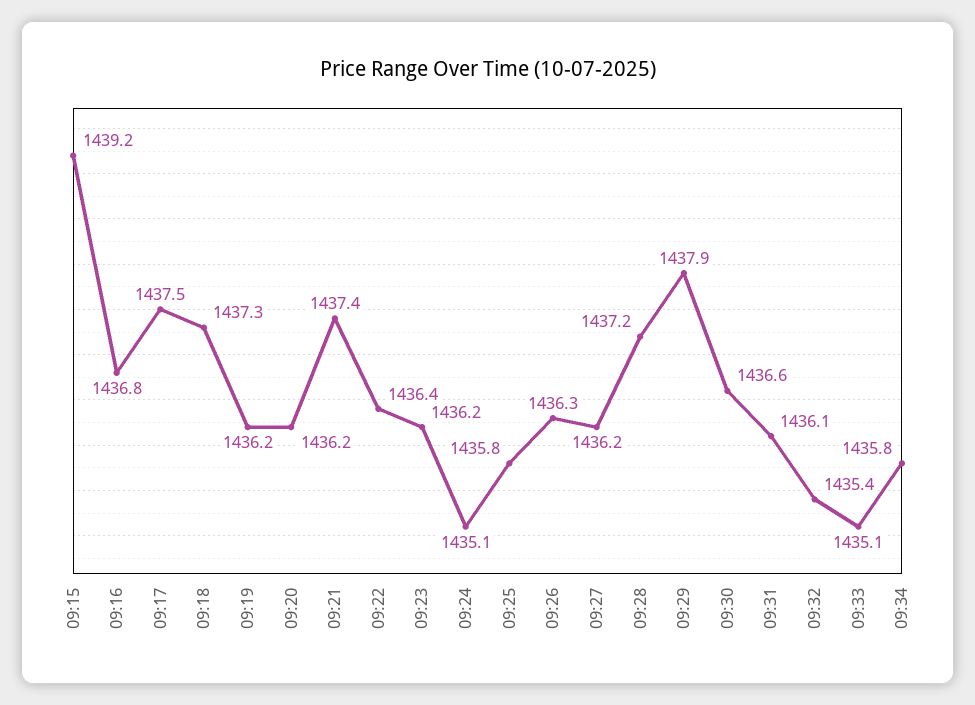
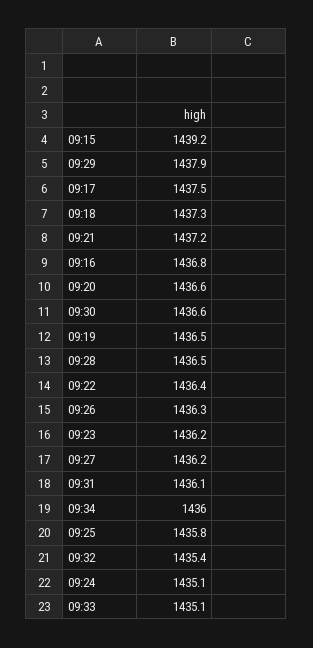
09:19: 1436.2 -> 1436.5
09:20: 1436.2 -> 1436.6
09:21: 1437.4 -> 1437.2
09:28: 1437.2 -> 1436.5
09:34: 1435.8 -> 1436

